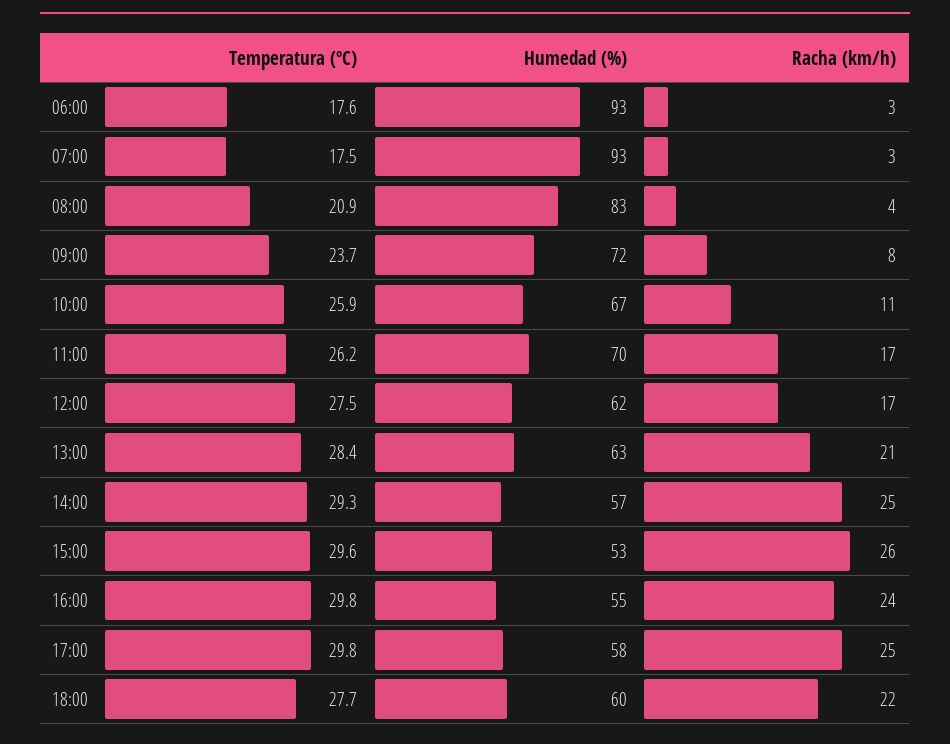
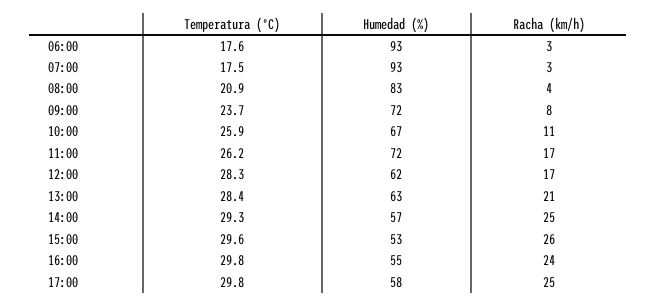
Humedad (%), 11:00: 70 -> 72
Temperatura (ºC), 12:00: 27.5 -> 28.3
Temperatura (ºC), 18:00: 27.7 -> none
Humedad (%), 18:00: 60 -> none
Racha (km/h), 18:00: 22 -> none

